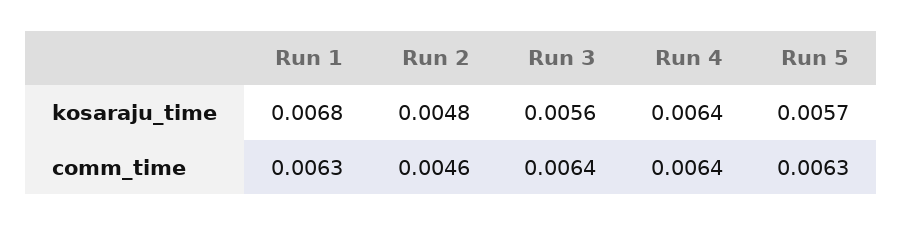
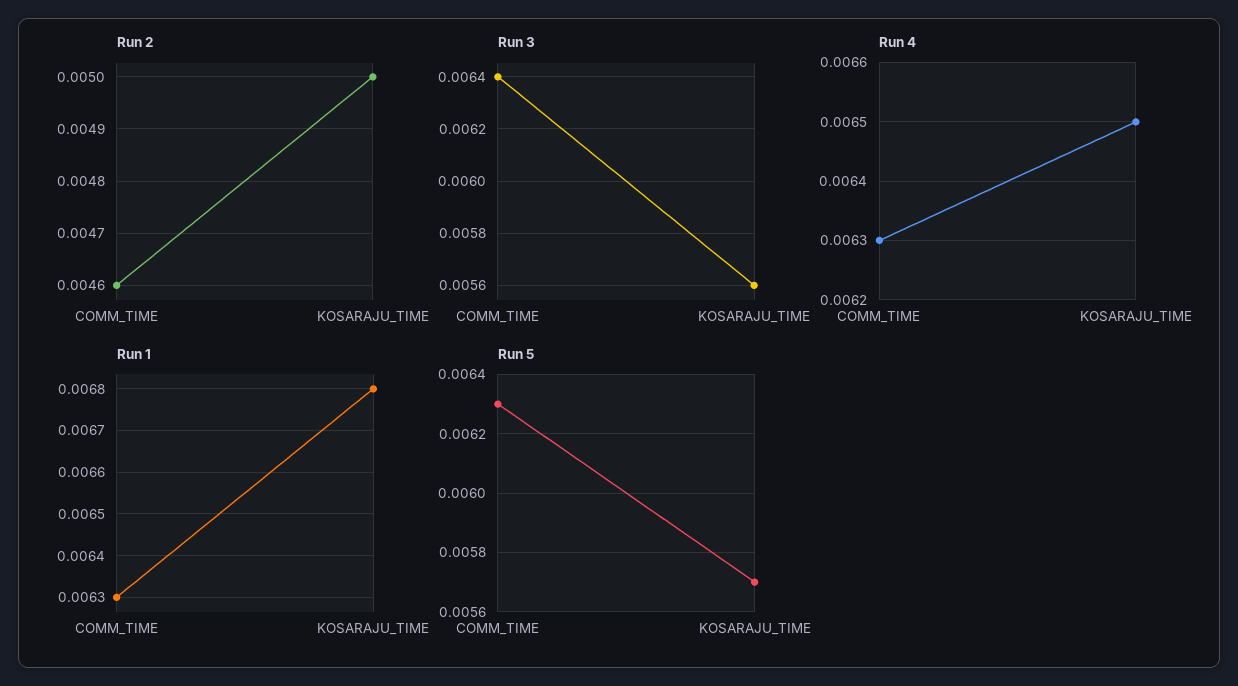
Run 2, kosaraju_time: 0.0048 -> 0.005
Run 4, kosaraju_time: 0.0064 -> 0.0065
Run 4, comm_time: 0.0064 -> 0.0063

